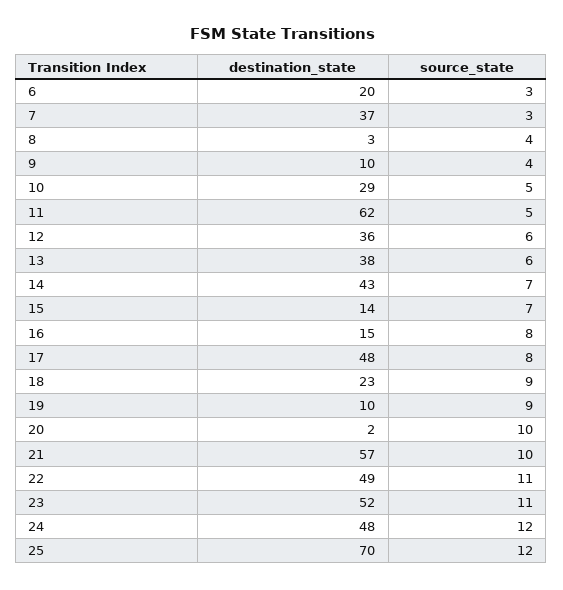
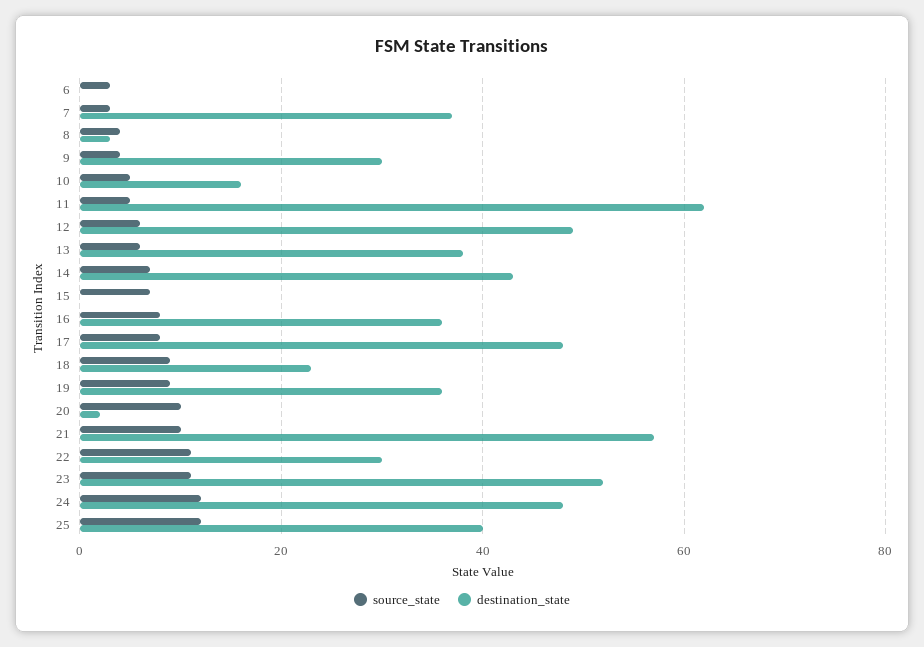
destination_state, 6: 20 -> 0
destination_state, 9: 10 -> 30
destination_state, 10: 29 -> 15
destination_state, 12: 36 -> 50
destination_state, 15: 14 -> 0
destination_state, 16: 15 -> 35
destination_state, 19: 10 -> 35
destination_state, 22: 49 -> 30
destination_state, 25: 70 -> 40

